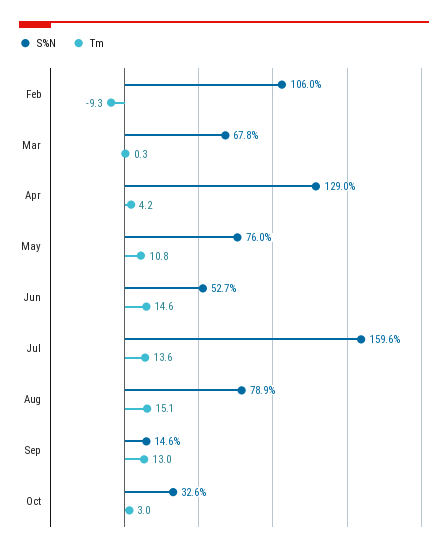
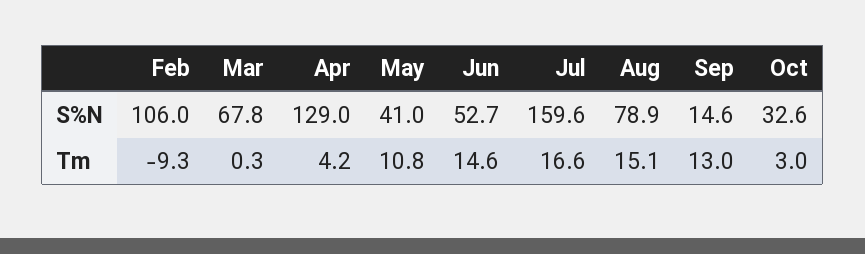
S%N, May: 76 -> 41
Tm, Jul: 13.6 -> 16.6

